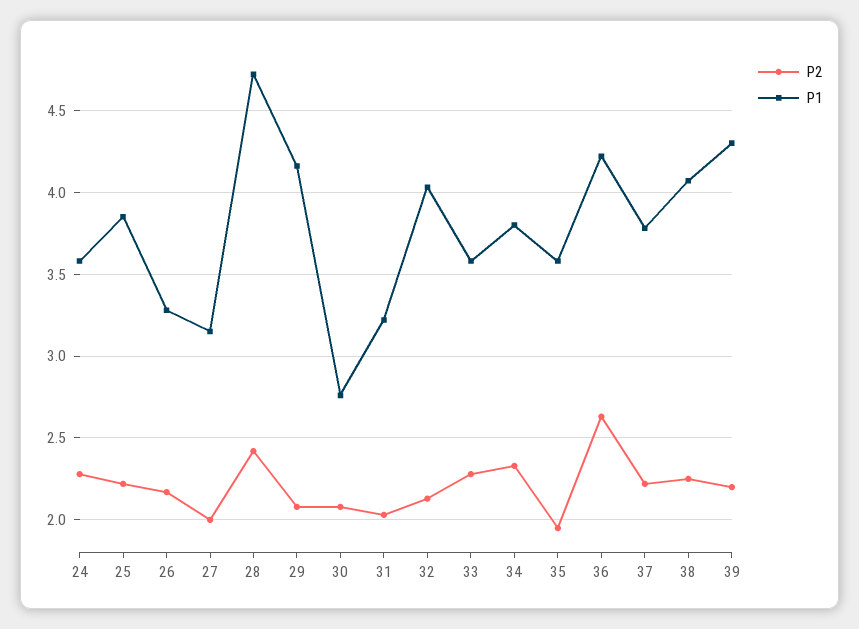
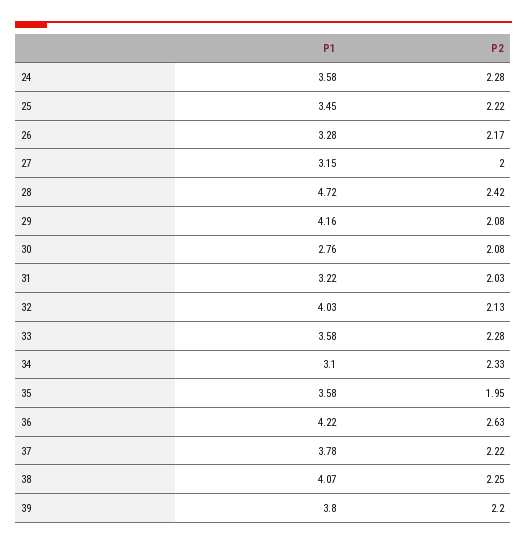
P1, 25: 3.85 -> 3.45
P1, 34: 3.8 -> 3.1
P1, 39: 4.3 -> 3.8

